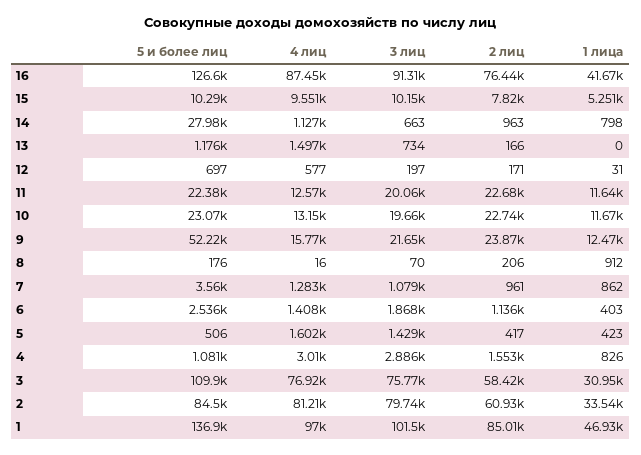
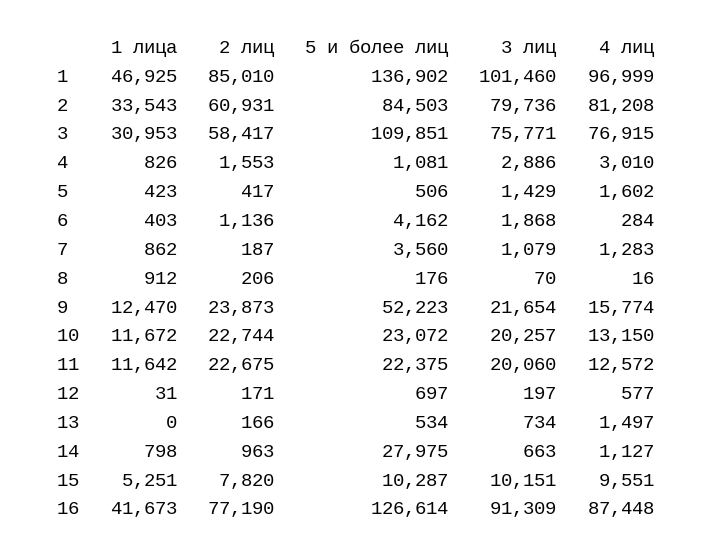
2 лиц, 16: 76440 -> 77190
5 и более лиц, 13: 1176 -> 534
3 лиц, 10: 19660 -> 20257
2 лиц, 7: 961 -> 187
5 и более лиц, 6: 2536 -> 4162
4 лиц, 6: 1408 -> 284

